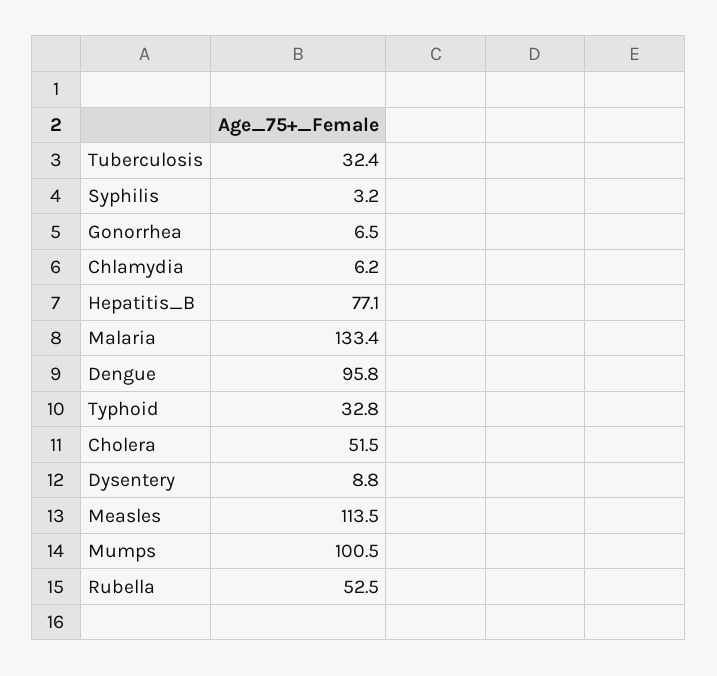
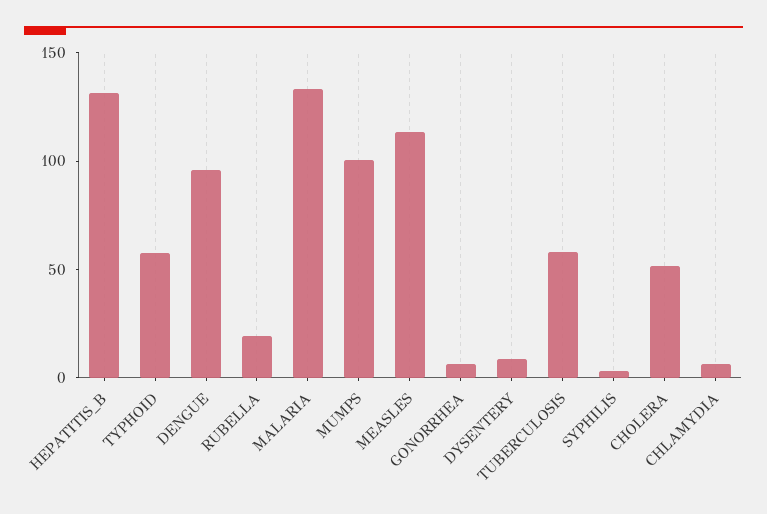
Tuberculosis: 32.4 -> 60
Hepatitis_B: 77.1 -> 130
Typhoid: 32.8 -> 60
Rubella: 52.5 -> 20

